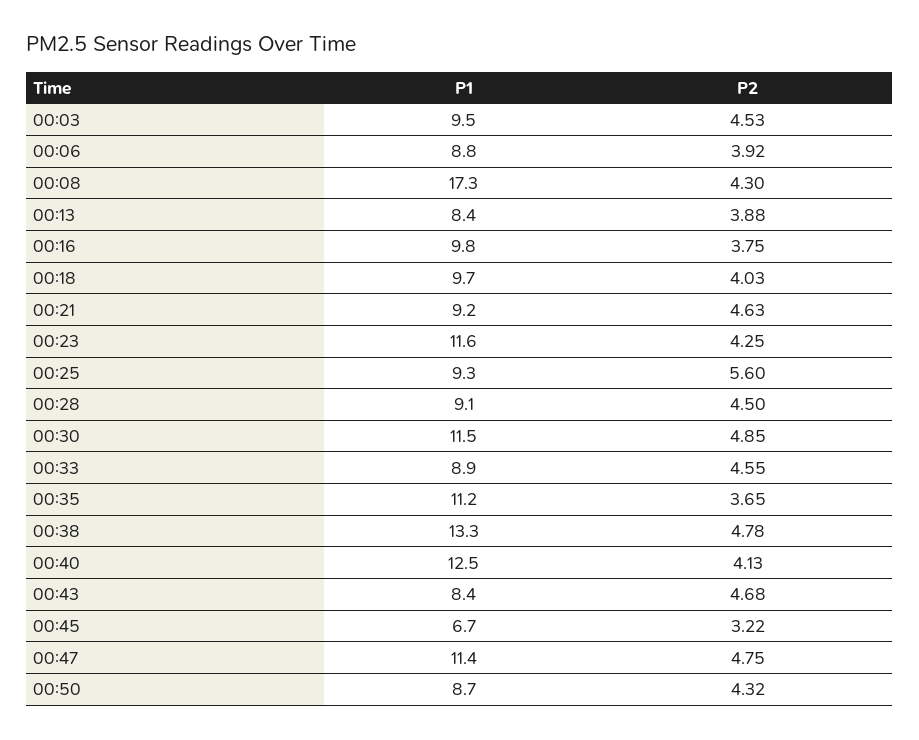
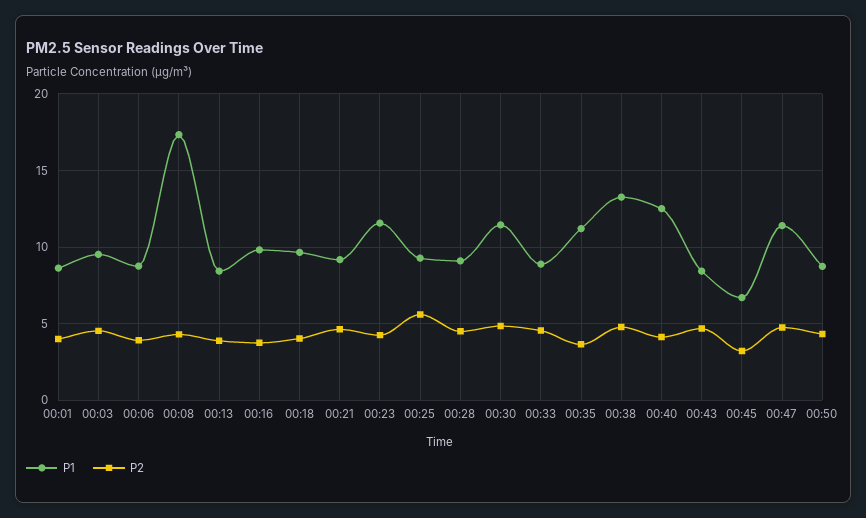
P1, 00:01: none -> 8.5
P2, 00:01: none -> 4

